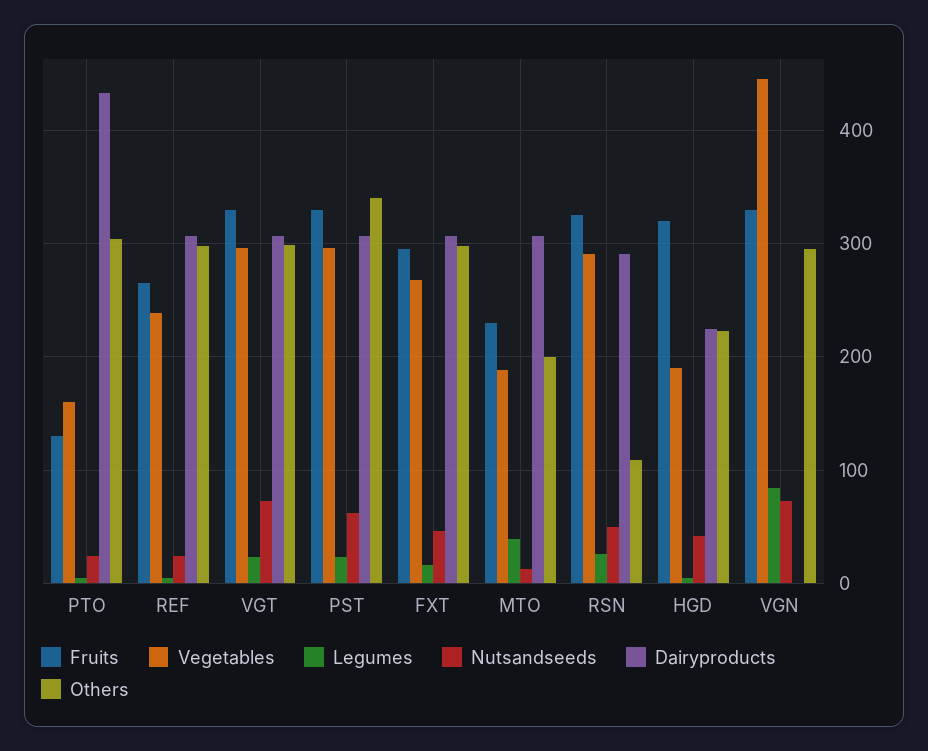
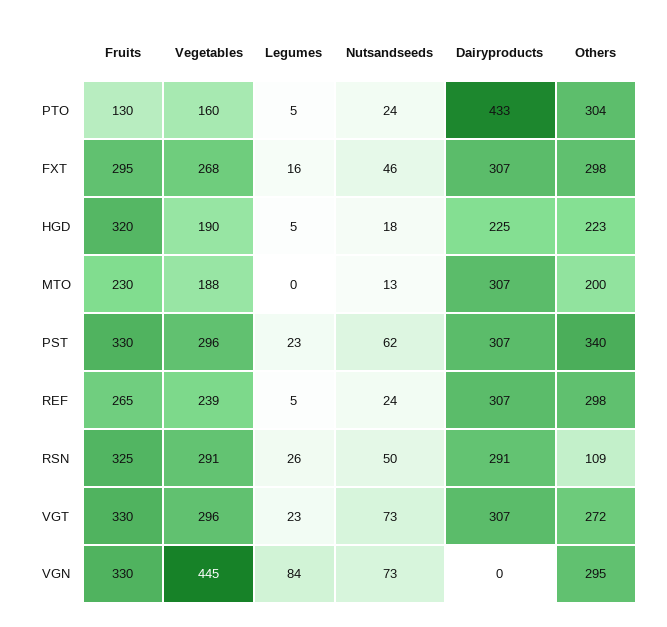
Others, VGT: 300 -> 272
Legumes, MTO: 40 -> 0
Nutsandseeds, HGD: 40 -> 18

